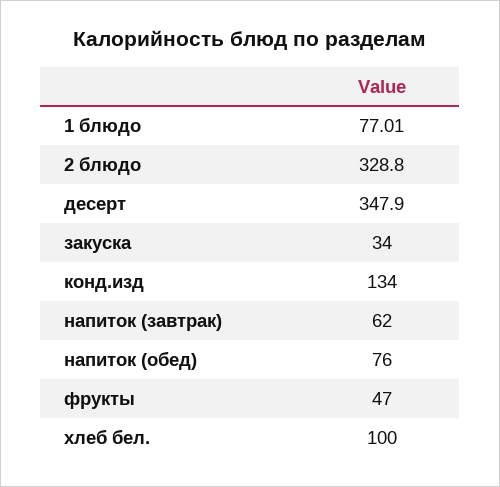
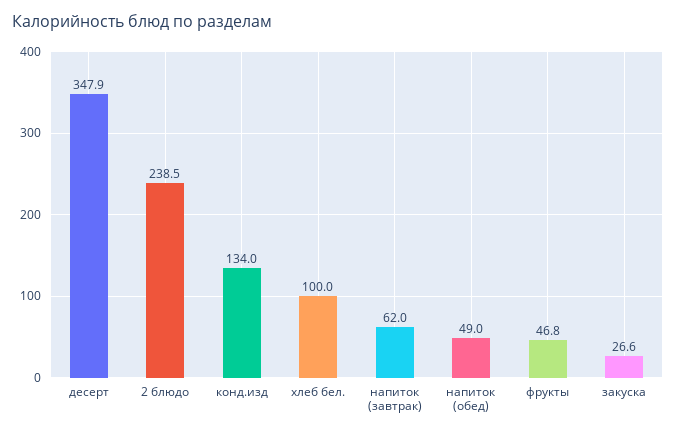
1 блюдо: 77.01 -> none
2 блюдо: 328.8 -> 238.5
закуска: 34 -> 26.6
напиток (обед): 76 -> 49
фрукты: 47 -> 46.8

